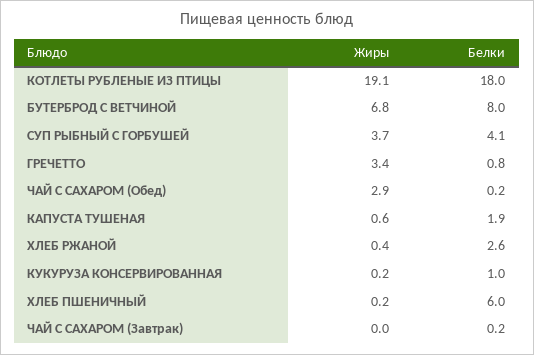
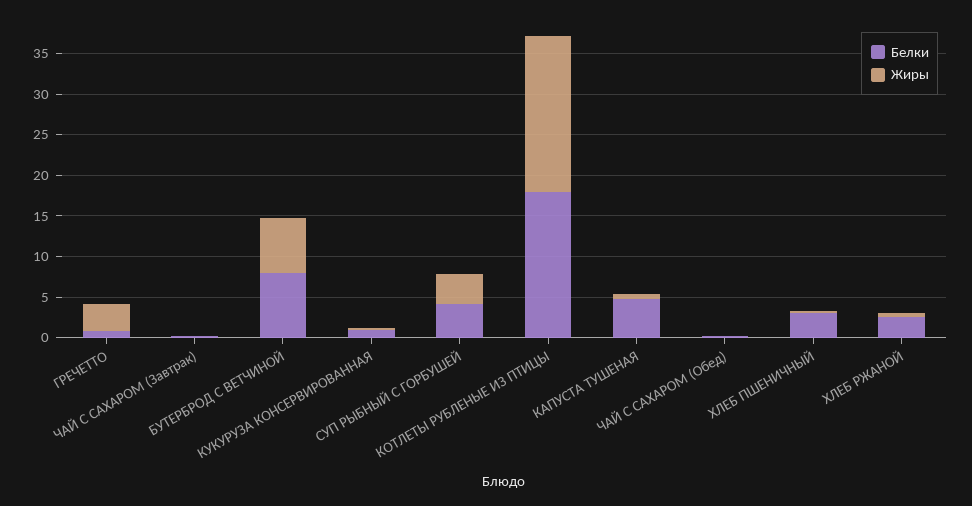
Жиры, ЧАЙ С САХАРОМ (Обед): 2.9 -> 0
Белки, КАПУСТА ТУШЕНАЯ: 1.9 -> 5
Белки, ХЛЕБ ПШЕНИЧНЫЙ: 6 -> 3

